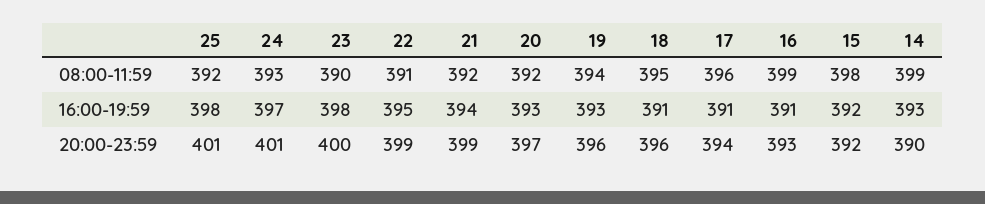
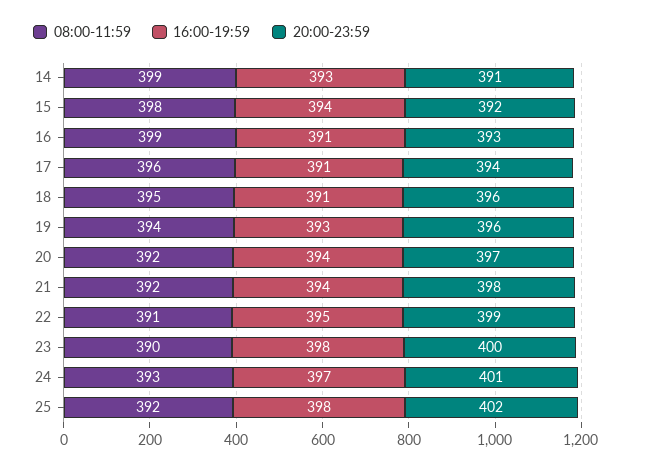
16:00-19:59, 20: 393 -> 394
16:00-19:59, 15: 392 -> 394
20:00-23:59, 25: 401 -> 402
20:00-23:59, 21: 399 -> 398
20:00-23:59, 14: 390 -> 391

